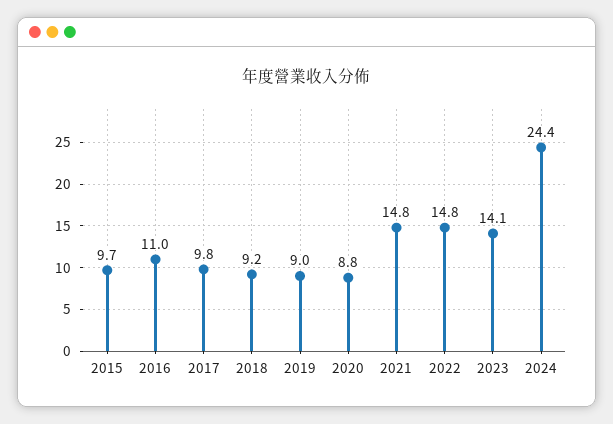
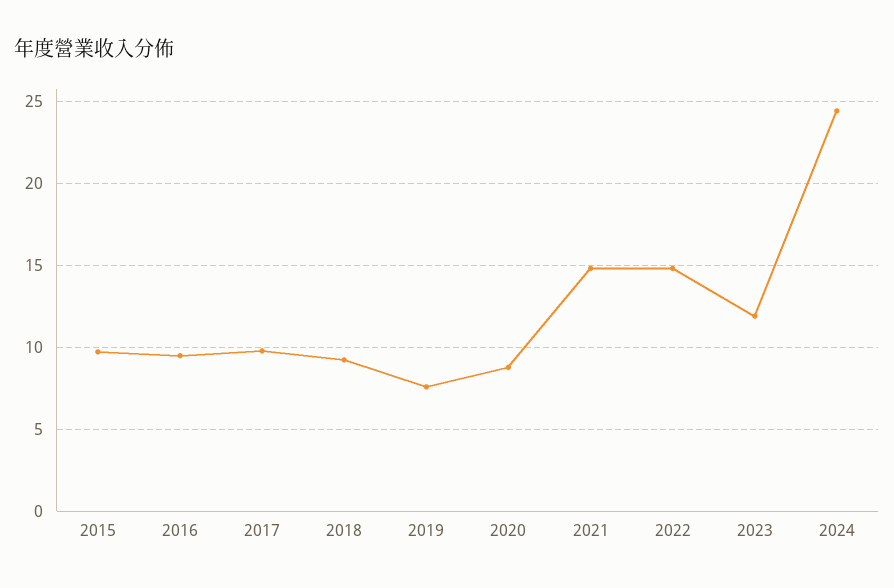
2016: 11 -> 9.5
2019: 9 -> 7.5
2023: 14.1 -> 12

